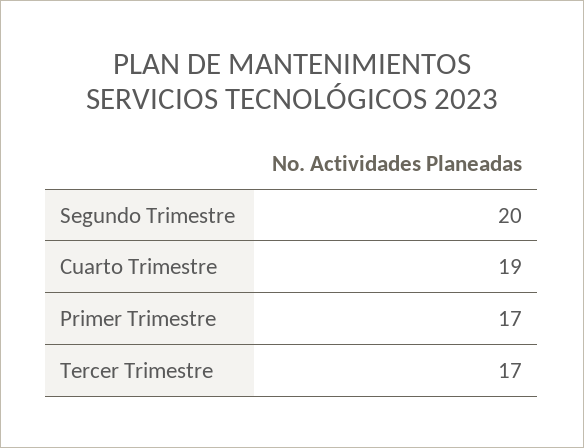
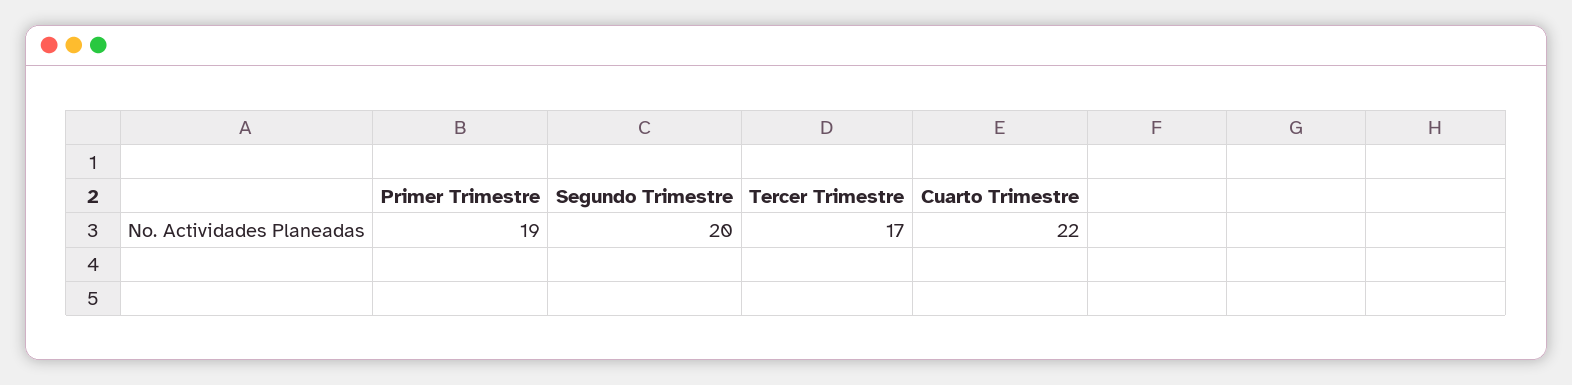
Cuarto Trimestre: 19 -> 22
Primer Trimestre: 17 -> 19

